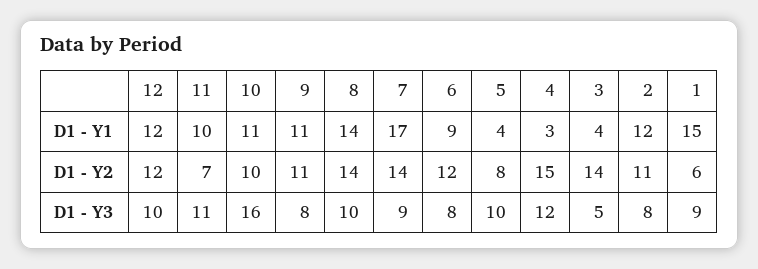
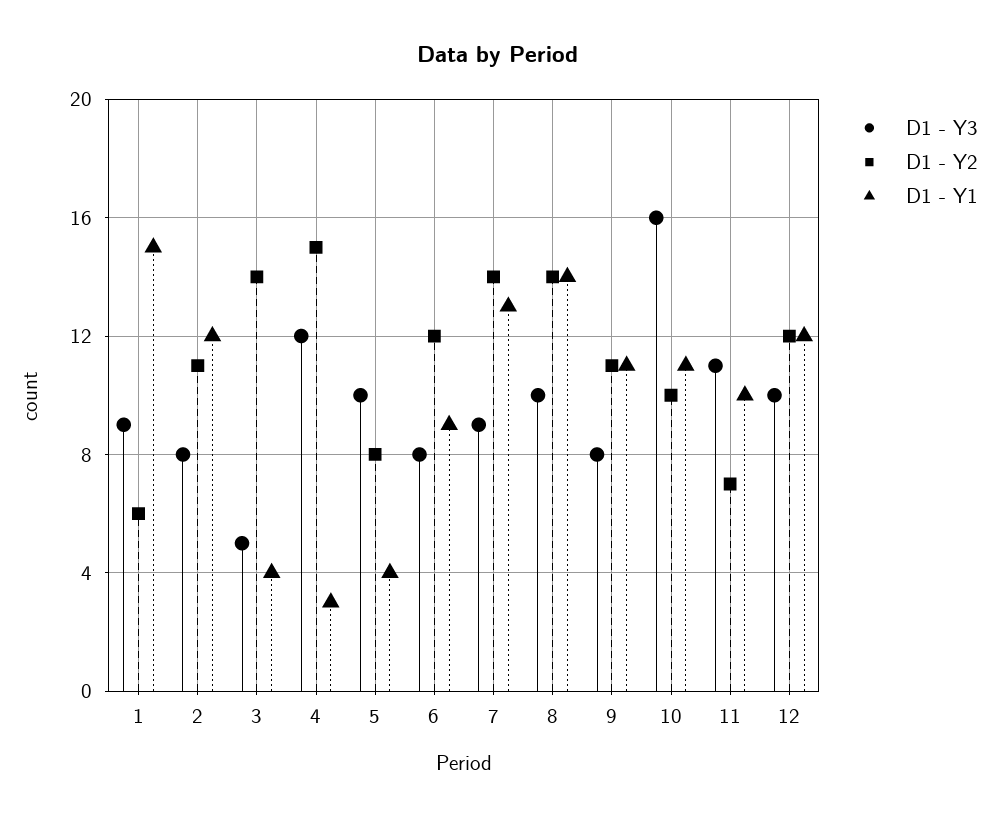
D1 - Y1, 7: 17 -> 13

